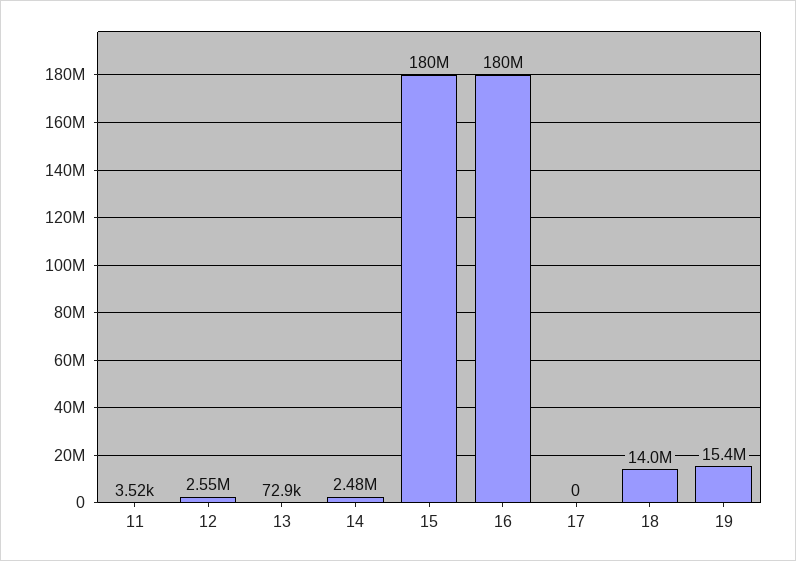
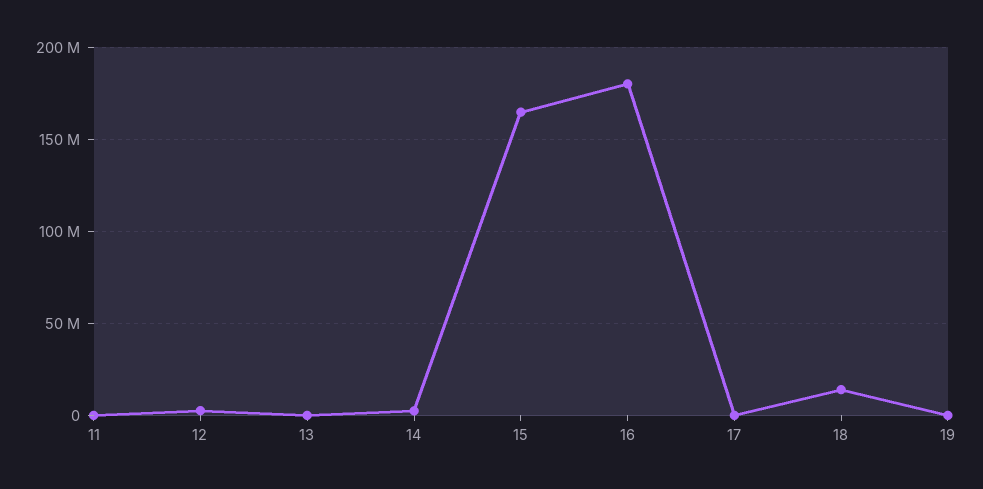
15: 180000000 -> 165000000
19: 15400000 -> 0

